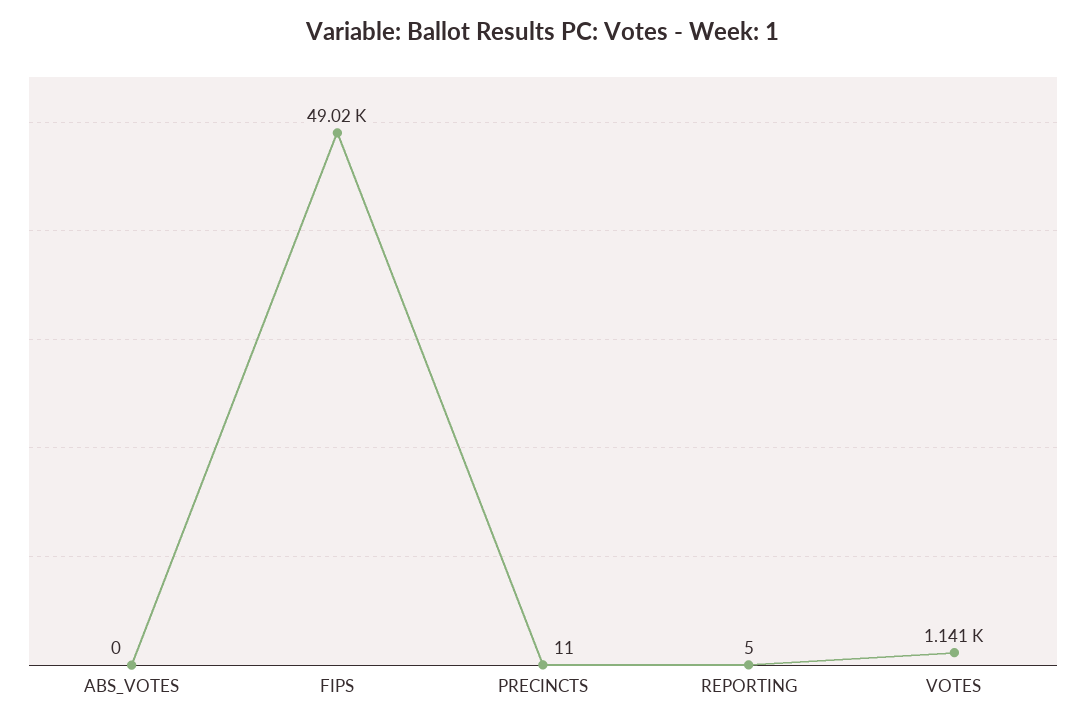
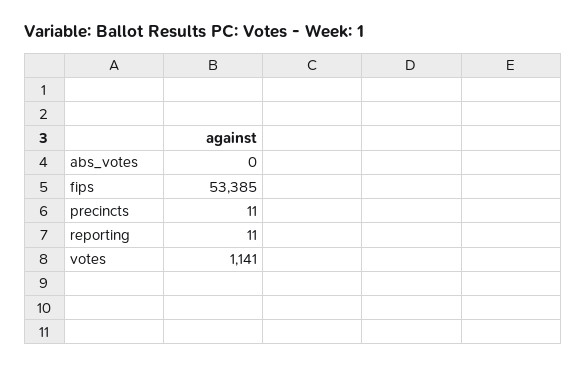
FIPS: 49020 -> 53385
REPORTING: 5 -> 11

